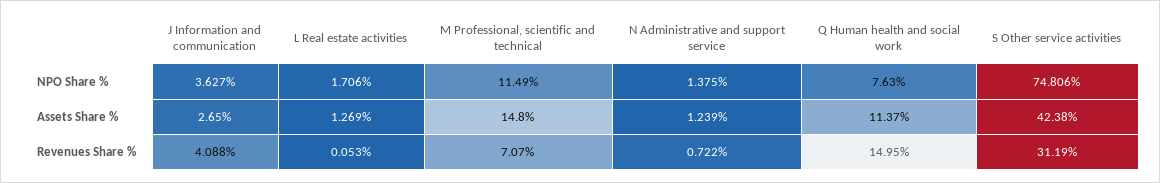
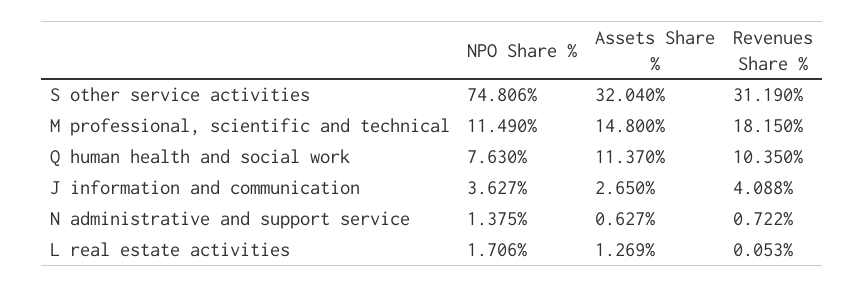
N Administrative and support service, Assets Share %: 1.239 -> 0.627
S Other service activities, Assets Share %: 42.38 -> 32.04
M Professional, scientific and technical, Revenues Share %: 7.07 -> 18.15
Q Human health and social work, Revenues Share %: 14.95 -> 10.35

